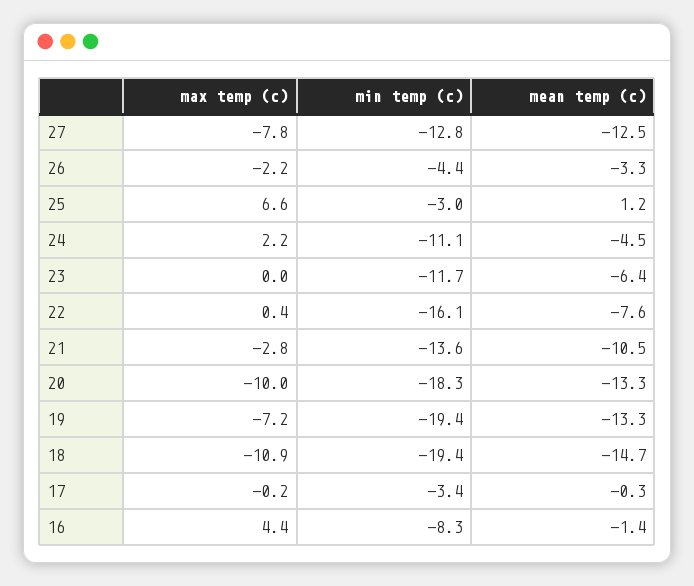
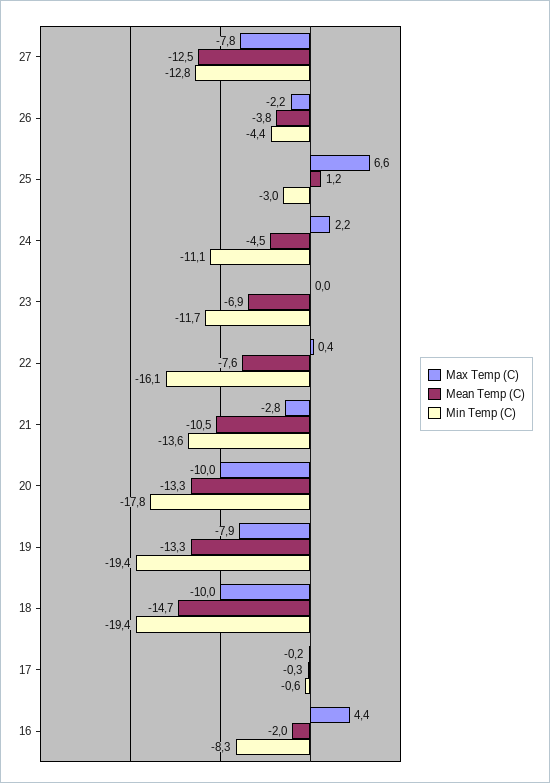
mean temp (c), 26: -3.3 -> -3.8
mean temp (c), 23: -6.4 -> -6.9
min temp (c), 20: -18.3 -> -17.8
max temp (c), 19: -7.2 -> -7.9
max temp (c), 18: -10.9 -> -10
min temp (c), 17: -3.4 -> -0.6
mean temp (c), 16: -1.4 -> -2

